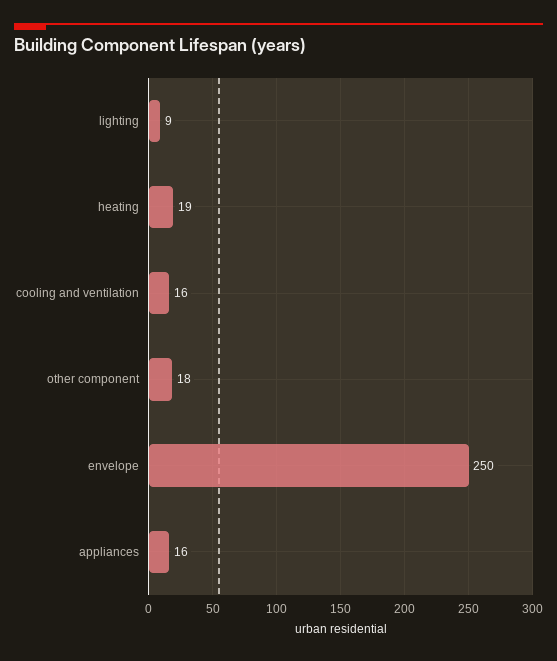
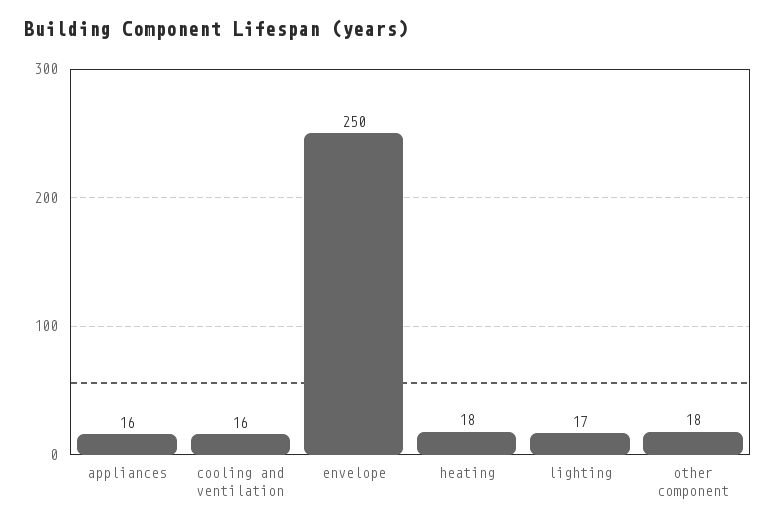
lighting: 9 -> 17
heating: 19 -> 18

